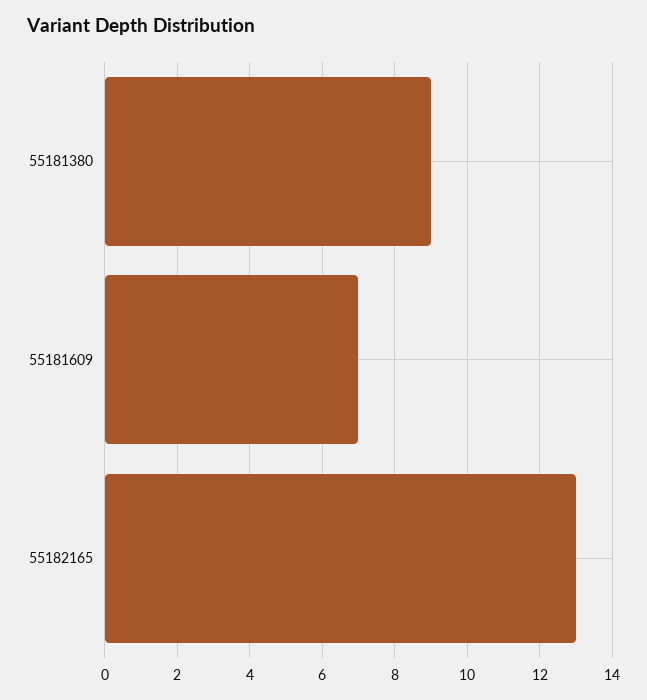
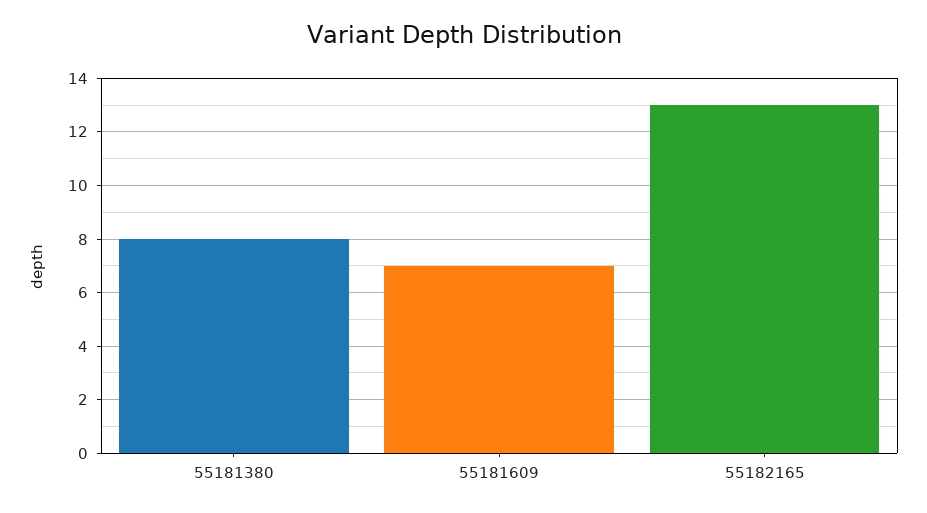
55181380: 9 -> 8

